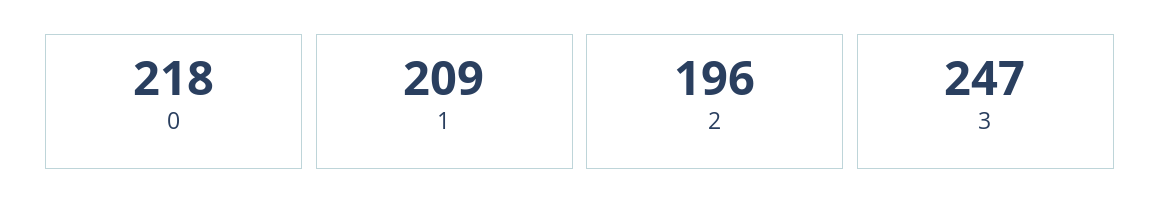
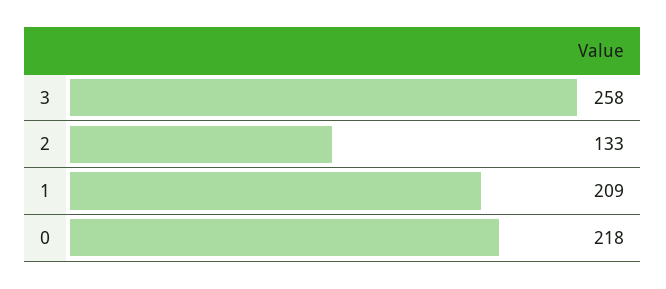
2: 196 -> 133
3: 247 -> 258

